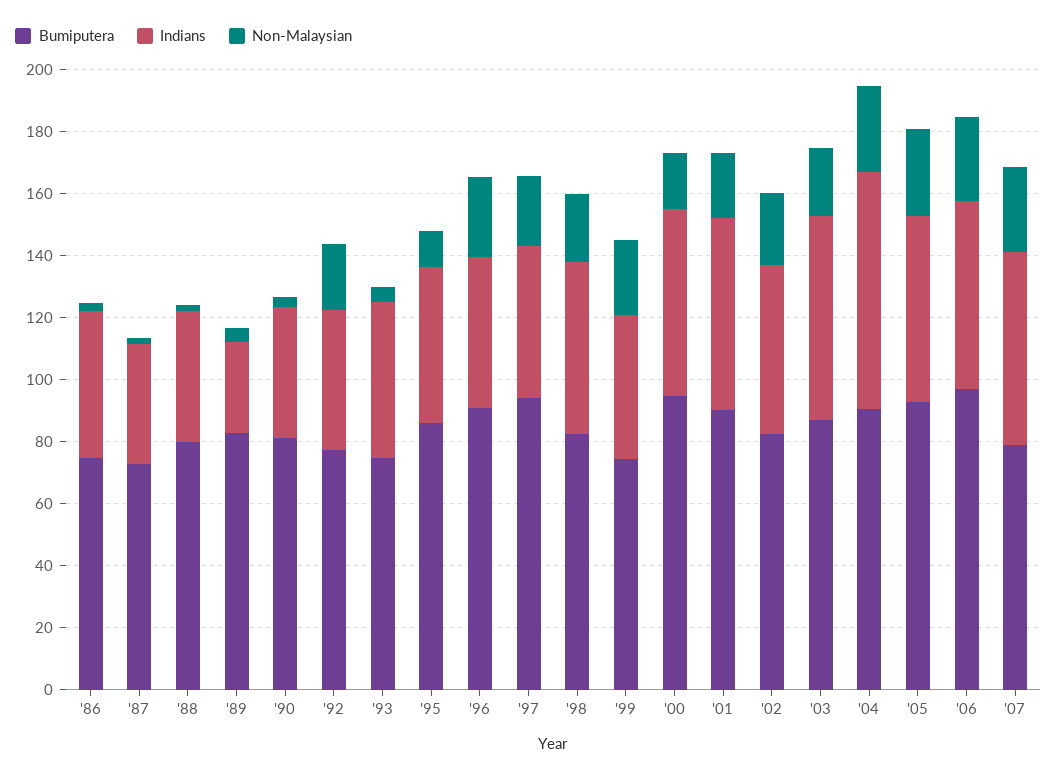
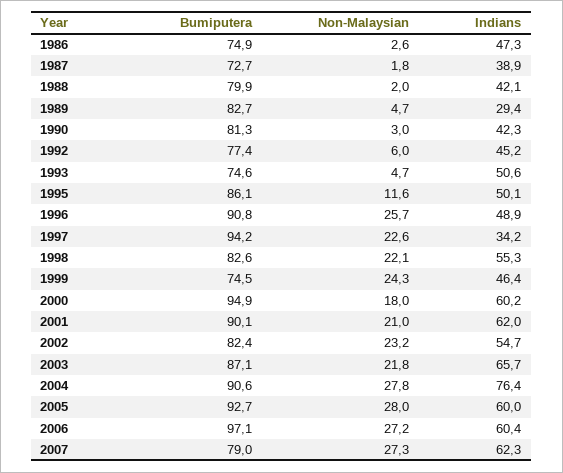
Non-Malaysian, '92: 20 -> 6
Indians, '97: 50 -> 34.2

